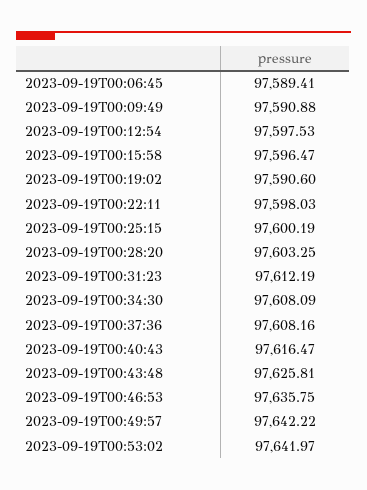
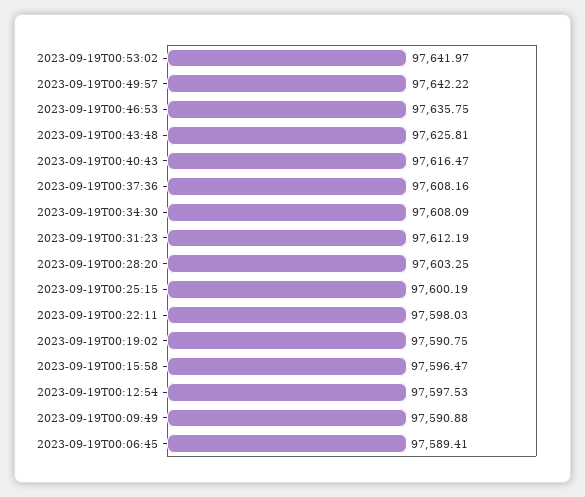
2023-09-19T00:19:02: 97590.6 -> 97590.75

